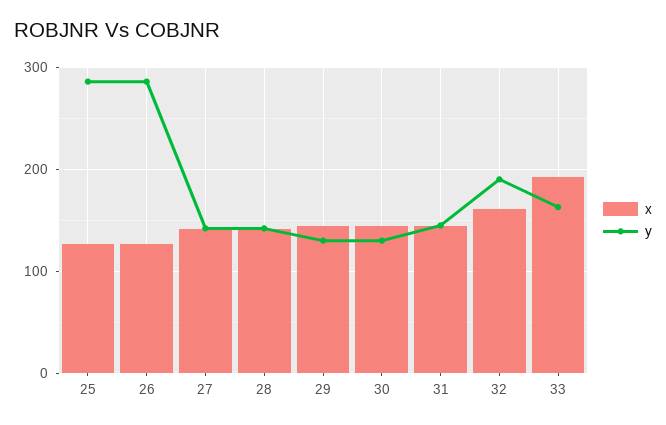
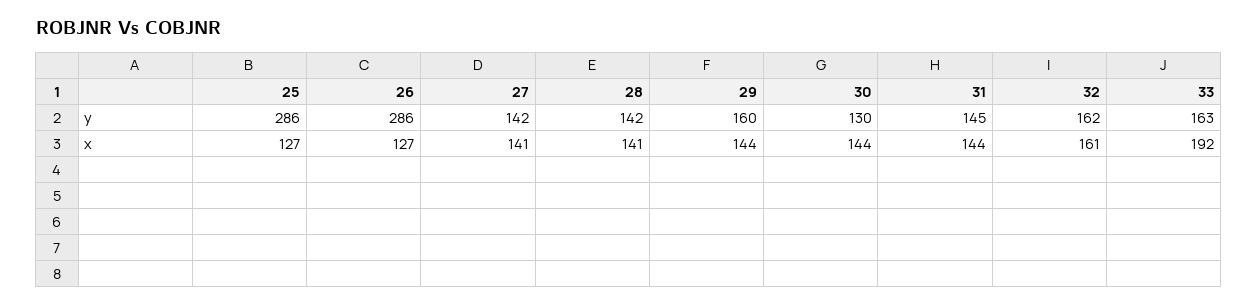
y, 29: 130 -> 160
y, 32: 190 -> 162

